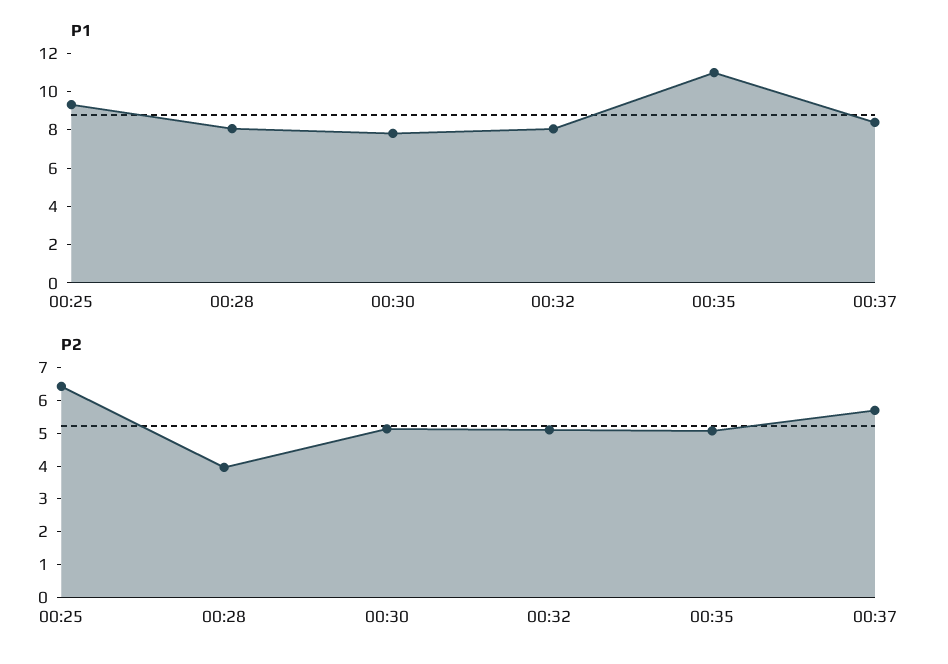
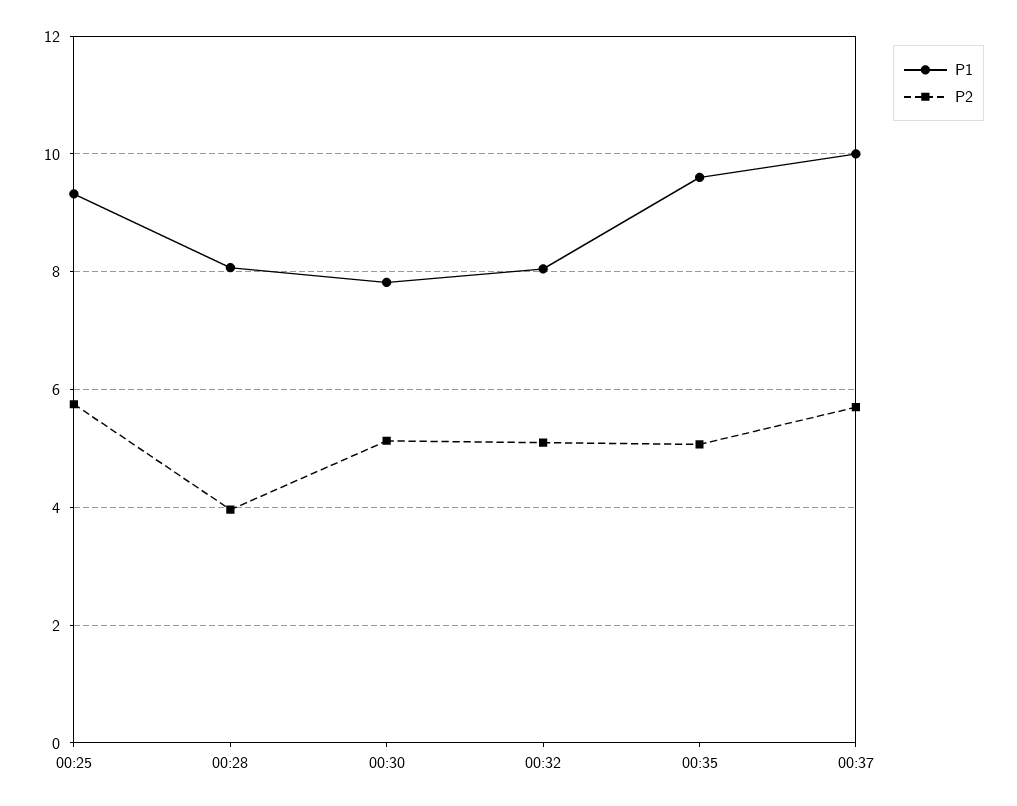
P1, 00:35: 11 -> 9.6
P1, 00:37: 8.5 -> 10
P2, 00:25: 6.5 -> 5.8

